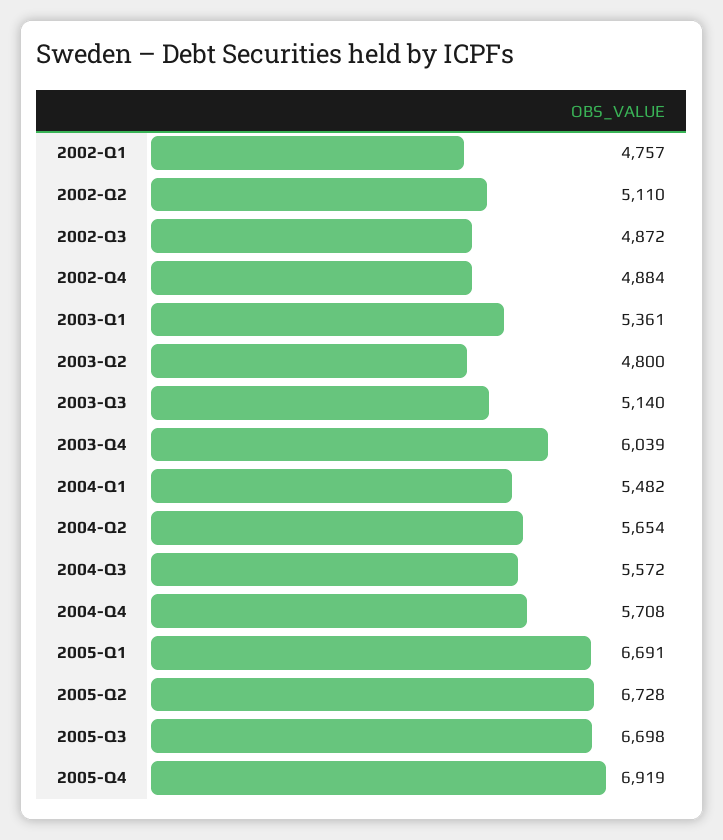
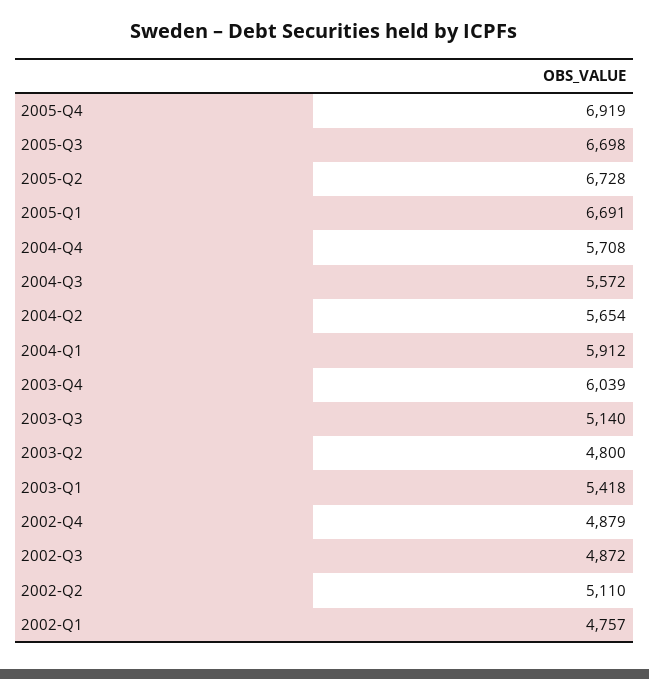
2002-Q4: 4884 -> 4879
2003-Q1: 5361 -> 5418
2004-Q1: 5482 -> 5912

